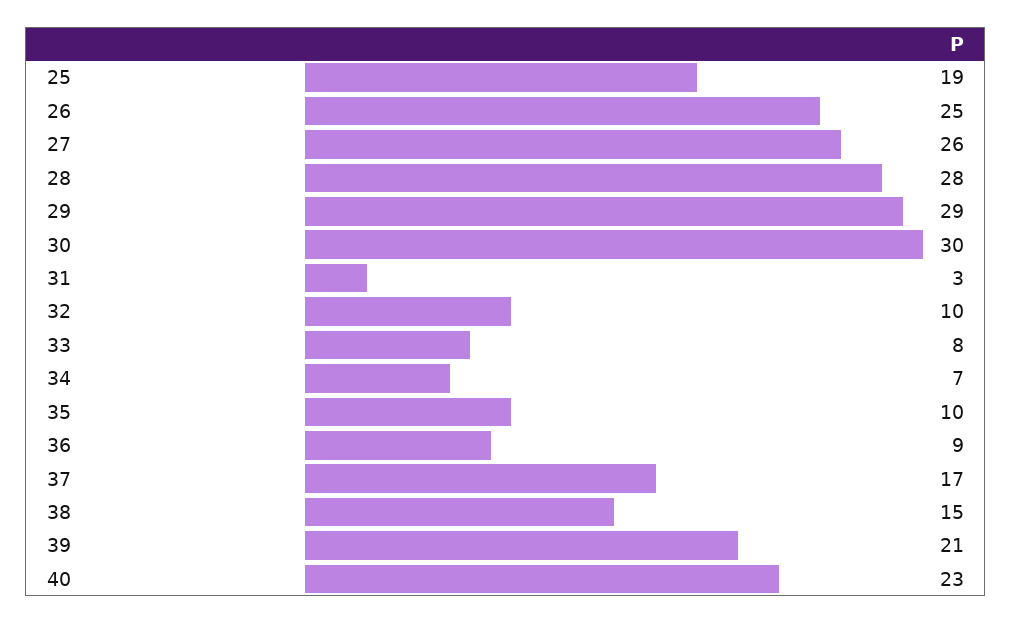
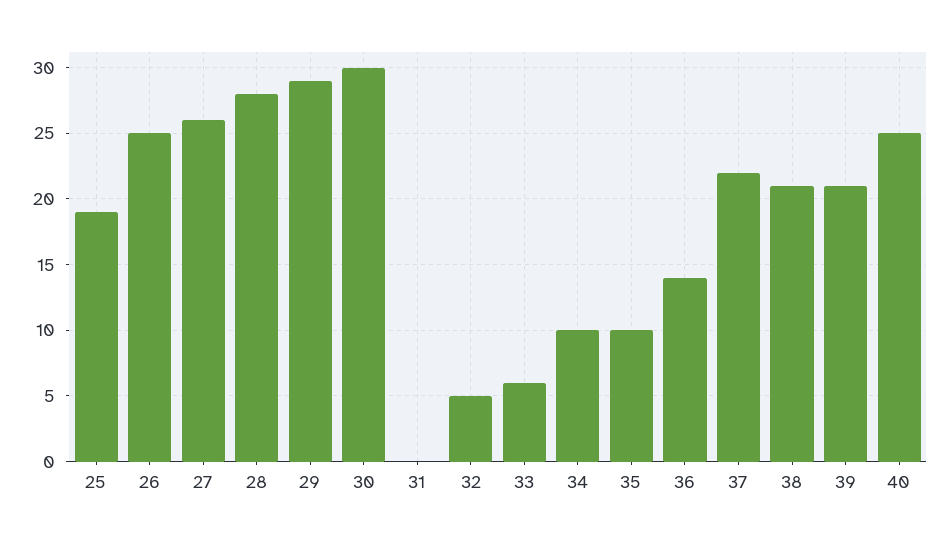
31: 3 -> 0
32: 10 -> 5
33: 8 -> 6
34: 7 -> 10
36: 9 -> 14
37: 17 -> 22
38: 15 -> 21
40: 23 -> 25

